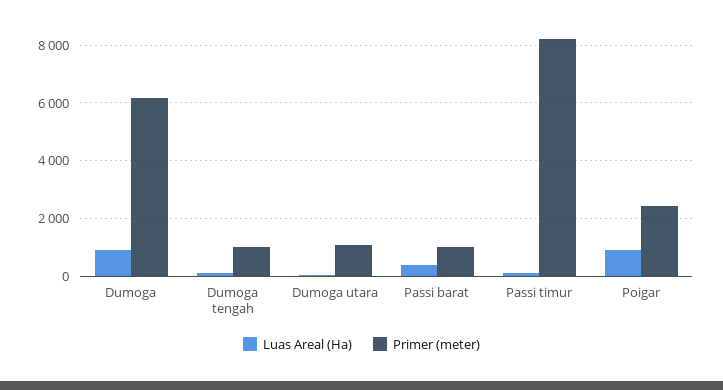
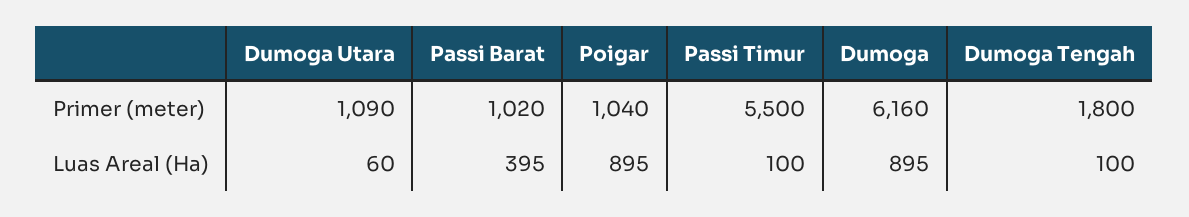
Primer (meter), Dumoga tengah: 1000 -> 1800
Primer (meter), Passi timur: 8250 -> 5500
Primer (meter), Poigar: 2500 -> 1040

